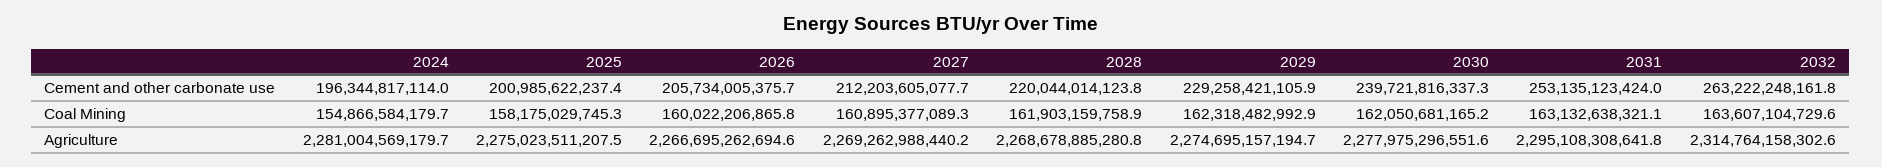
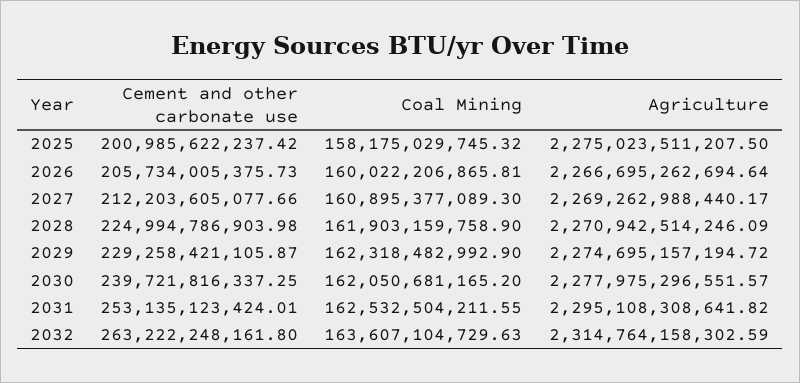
2024, Cement and other carbonate use: 196344817114 -> none
2028, Cement and other carbonate use: 220044014123.8 -> 224994786903.98
2024, Coal Mining: 154866584179.7 -> none
2031, Coal Mining: 163132638321.1 -> 162532504211.55
2024, Agriculture: 2281004569179.7 -> none
2028, Agriculture: 2268678885280.8 -> 2270942514246.09

